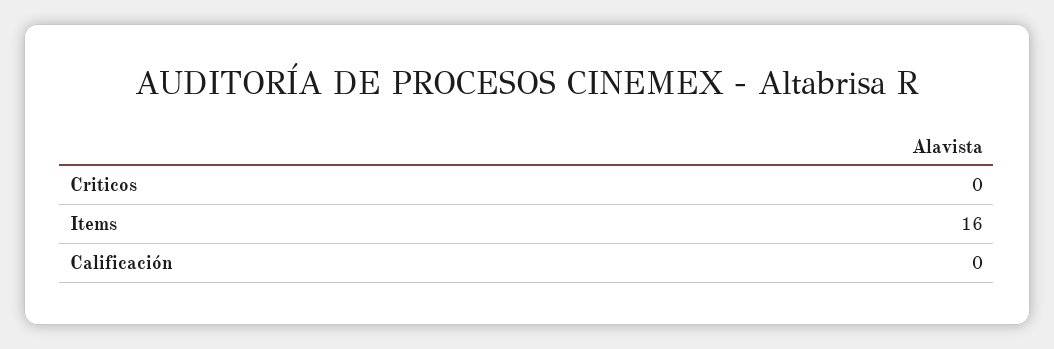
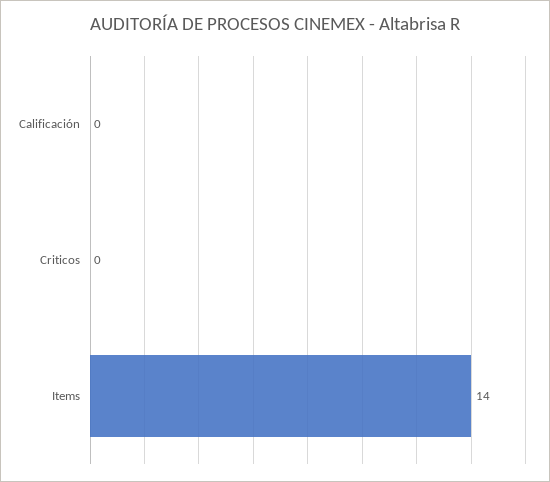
Items: 16 -> 14

